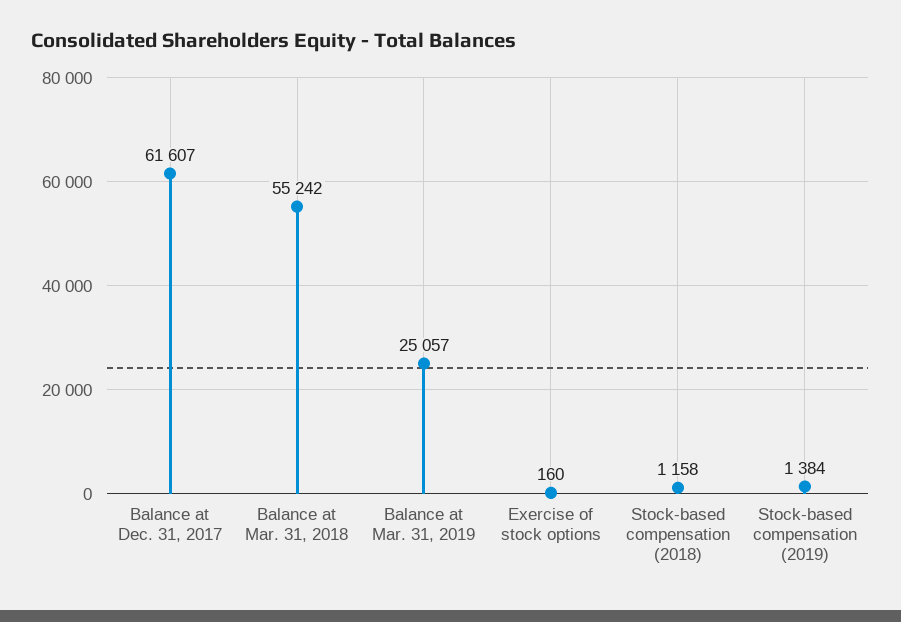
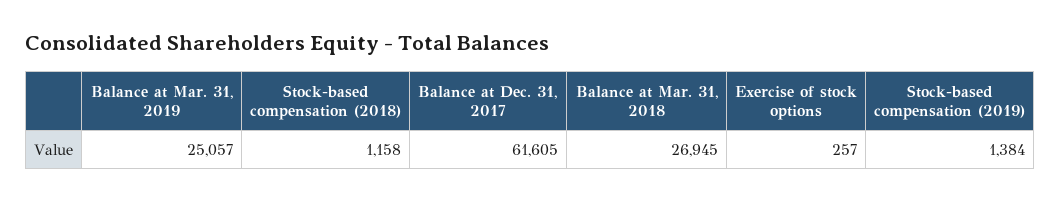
Balance at Dec. 31, 2017: 61607 -> 61605
Balance at Mar. 31, 2018: 55242 -> 26945
Exercise of stock options: 160 -> 257

